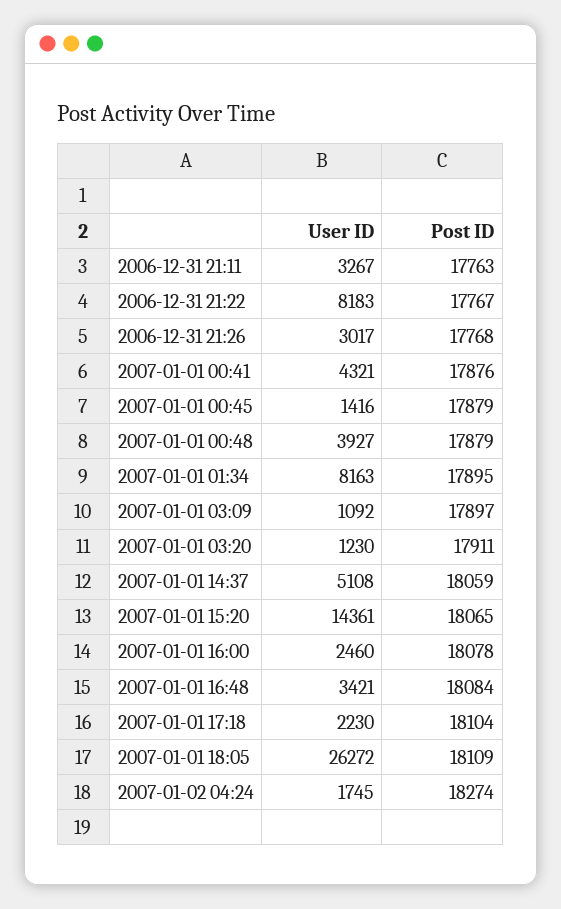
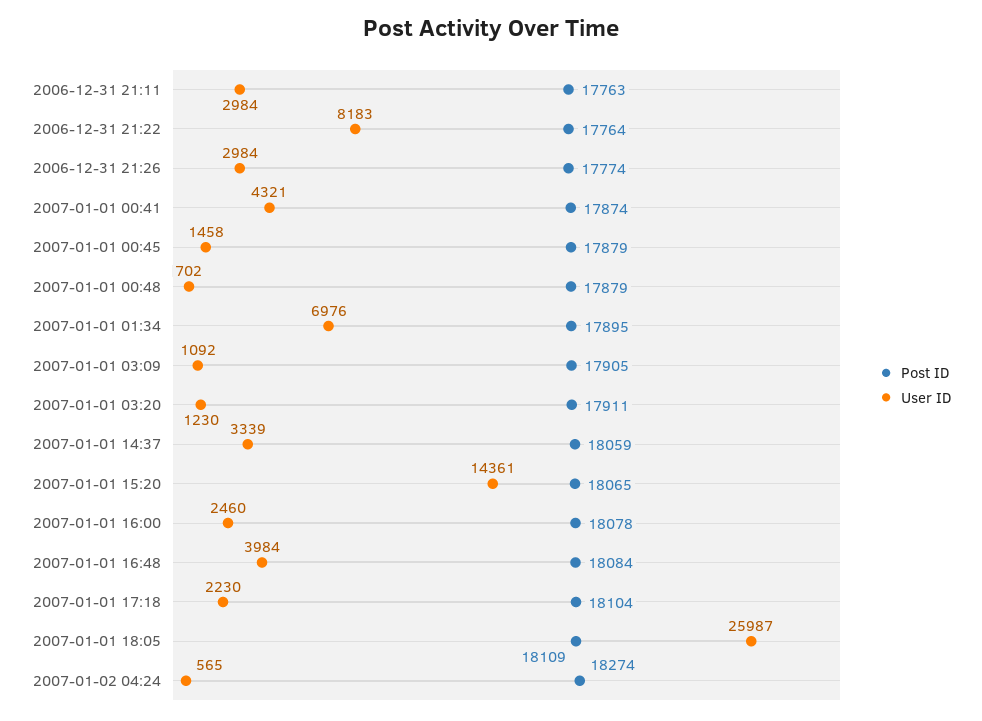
User ID, 2006-12-31 21:11: 3267 -> 2984
Post ID, 2006-12-31 21:22: 17767 -> 17764
User ID, 2006-12-31 21:26: 3017 -> 2984
Post ID, 2006-12-31 21:26: 17768 -> 17774
Post ID, 2007-01-01 00:41: 17876 -> 17874
User ID, 2007-01-01 00:45: 1416 -> 1458
User ID, 2007-01-01 00:48: 3927 -> 702
User ID, 2007-01-01 01:34: 8163 -> 6976
Post ID, 2007-01-01 03:09: 17897 -> 17905
User ID, 2007-01-01 14:37: 5108 -> 3339
User ID, 2007-01-01 16:48: 3421 -> 3984
User ID, 2007-01-01 18:05: 26272 -> 25987
User ID, 2007-01-02 04:24: 1745 -> 565

